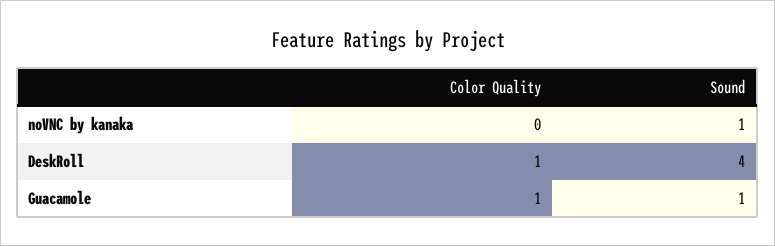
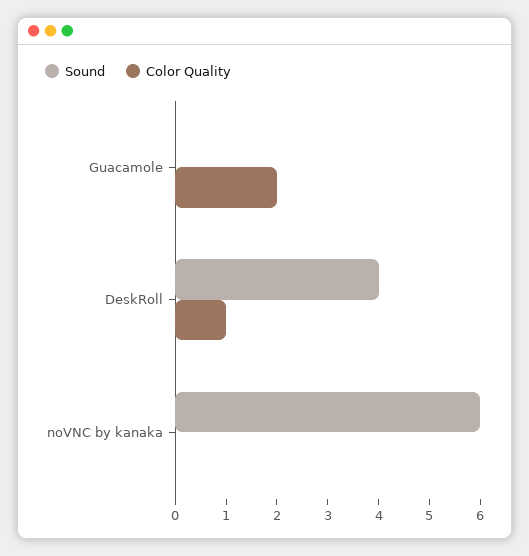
Sound, noVNC by kanaka: 1 -> 6
Color Quality, Guacamole: 1 -> 2
Sound, Guacamole: 1 -> 0

